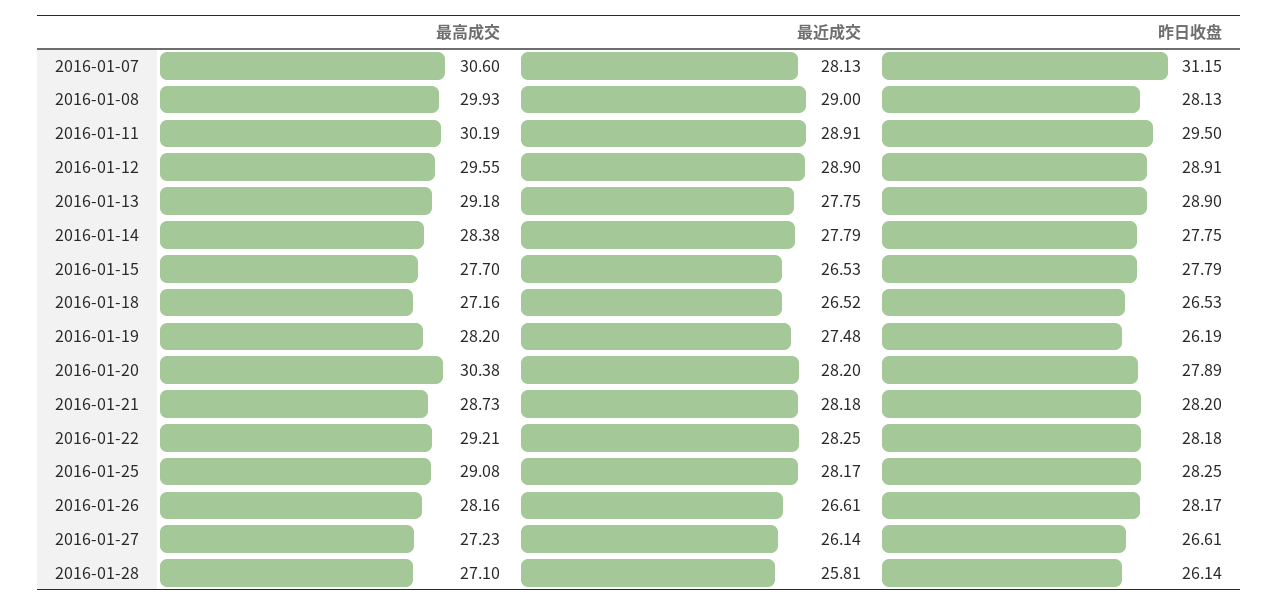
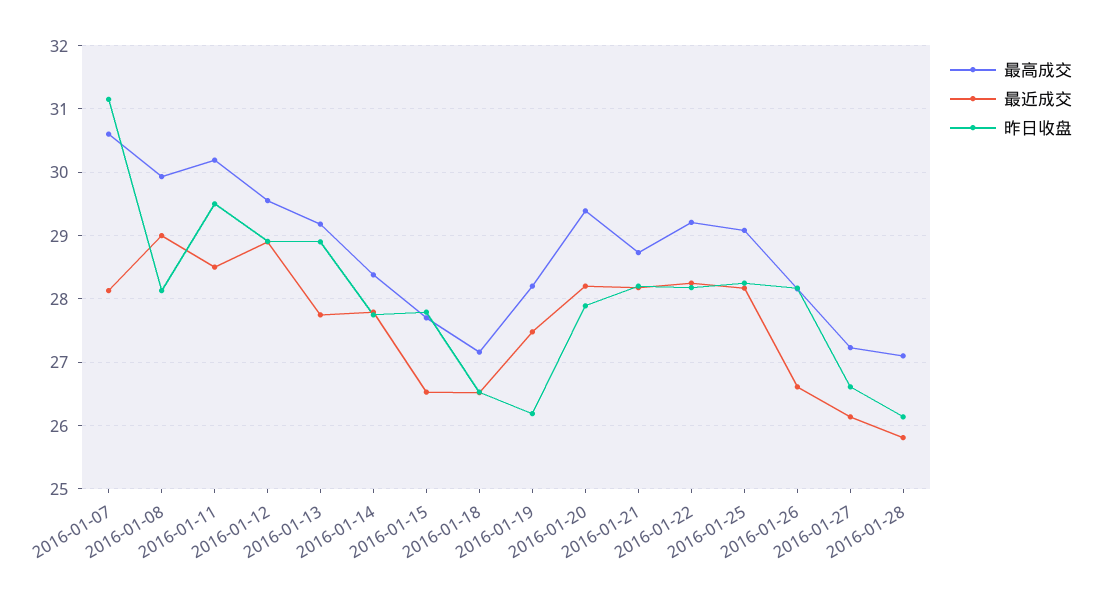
最近成交, 2016-01-11: 28.91 -> 28.5
最高成交, 2016-01-20: 30.38 -> 29.4

